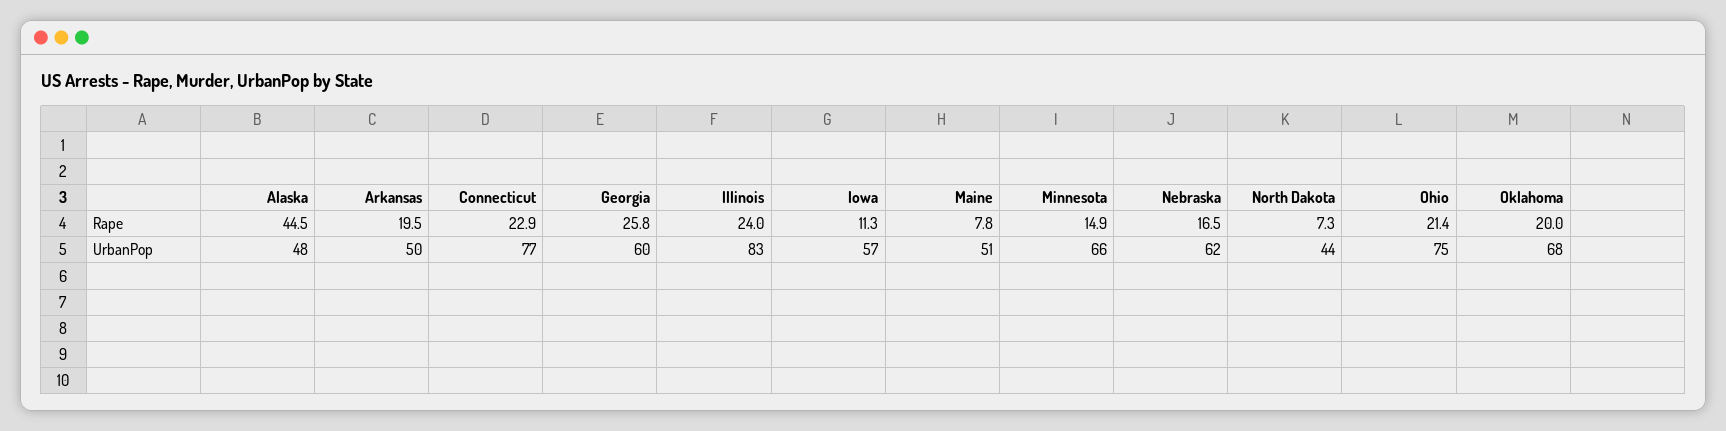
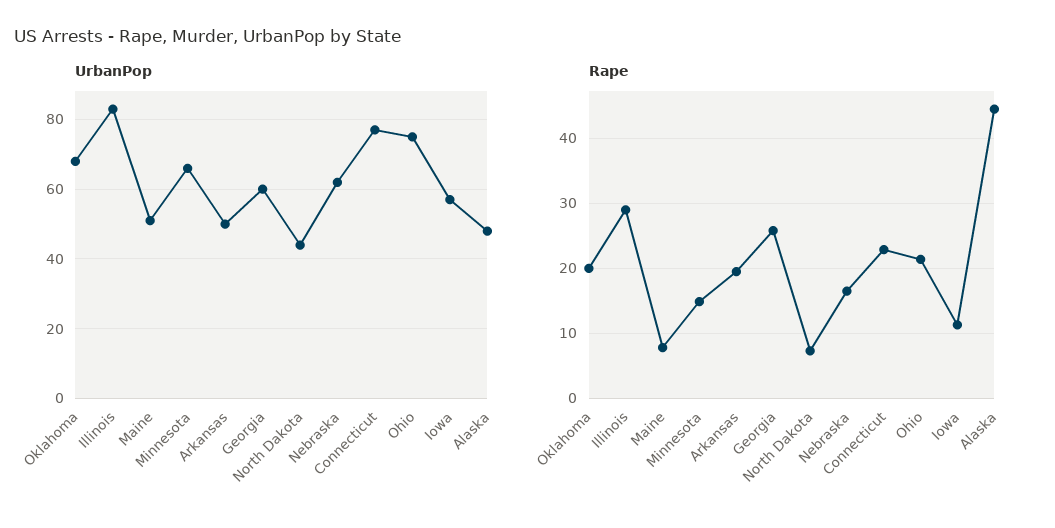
Rape, Illinois: 24 -> 29

